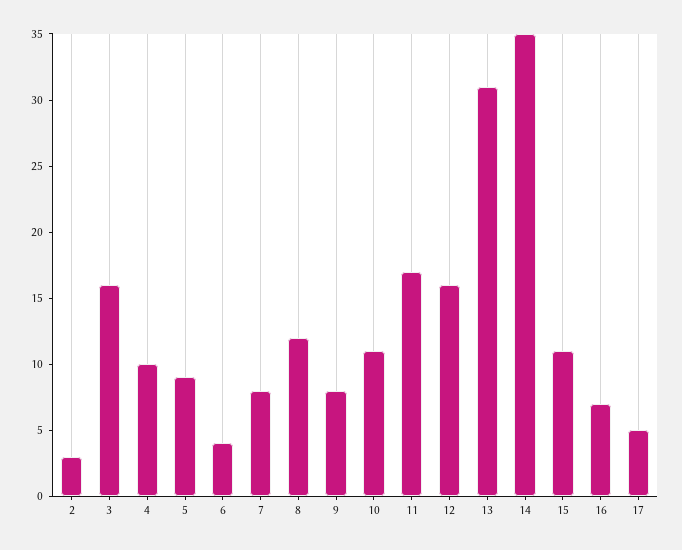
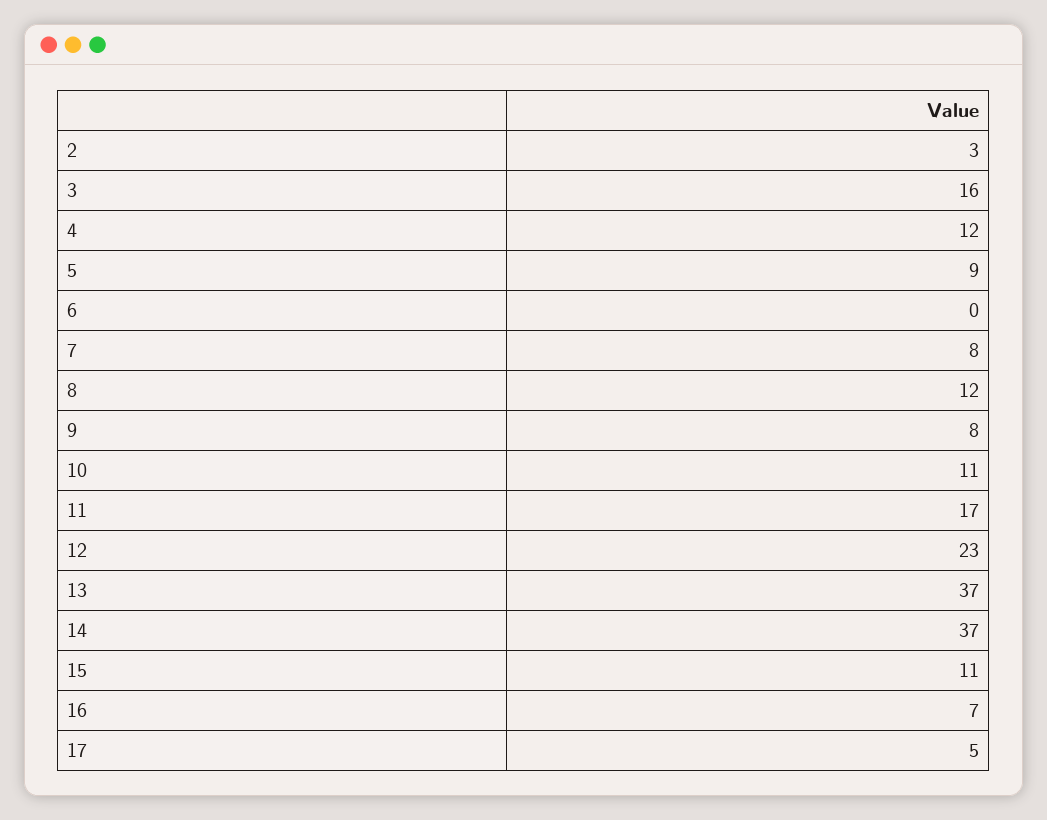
4: 10 -> 12
6: 4 -> 0
12: 16 -> 23
13: 31 -> 37
14: 35 -> 37

